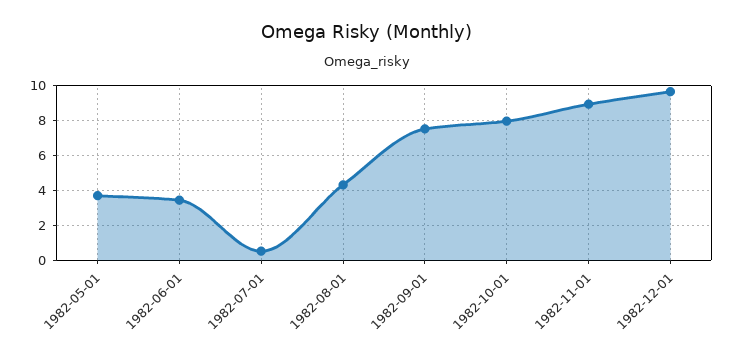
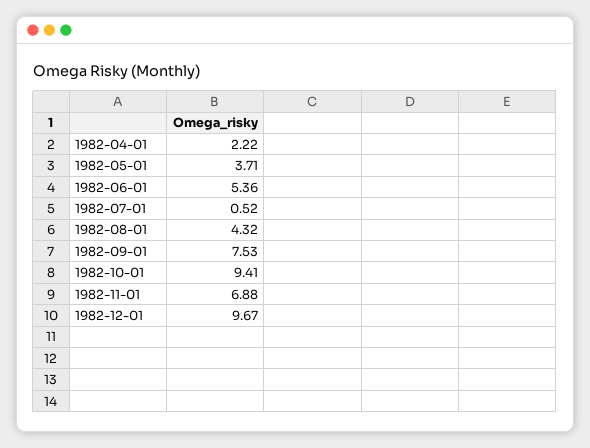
1982-06-01: 3.5 -> 5.36
1982-10-01: 8 -> 9.41
1982-11-01: 9 -> 6.88
1982-04-01: none -> 2.22

